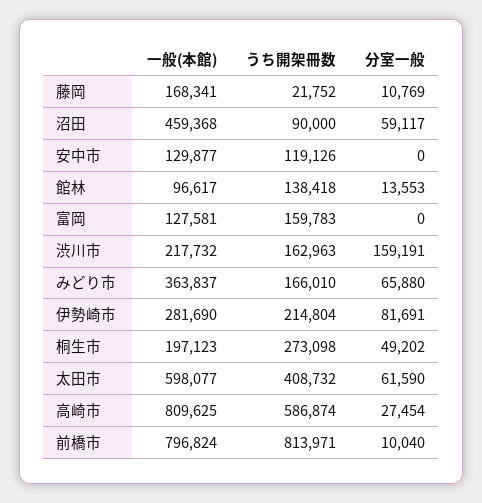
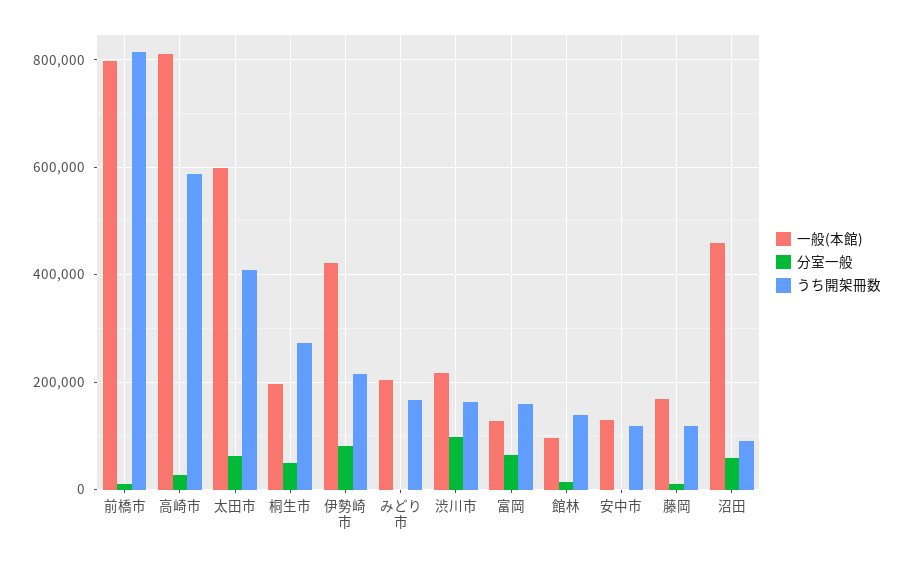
うち開架冊数, 藤岡: 21752 -> 120000
分室一般, 富岡: 0 -> 60000
分室一般, 渋川市: 159191 -> 100000
一般(本館), みどり市: 363837 -> 200000
分室一般, みどり市: 65880 -> 0
一般(本館), 伊勢崎市: 281690 -> 420000

